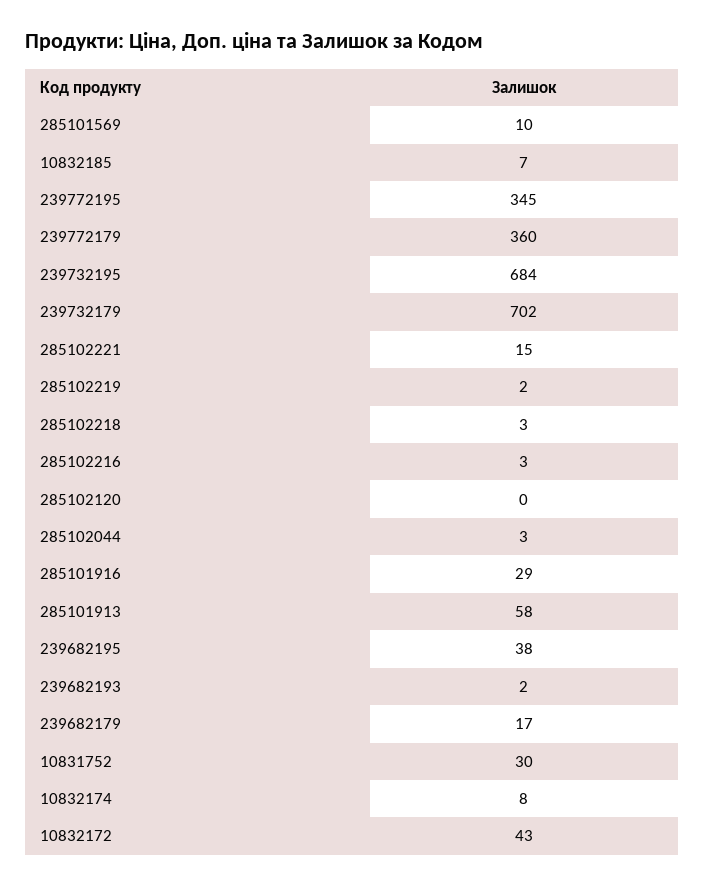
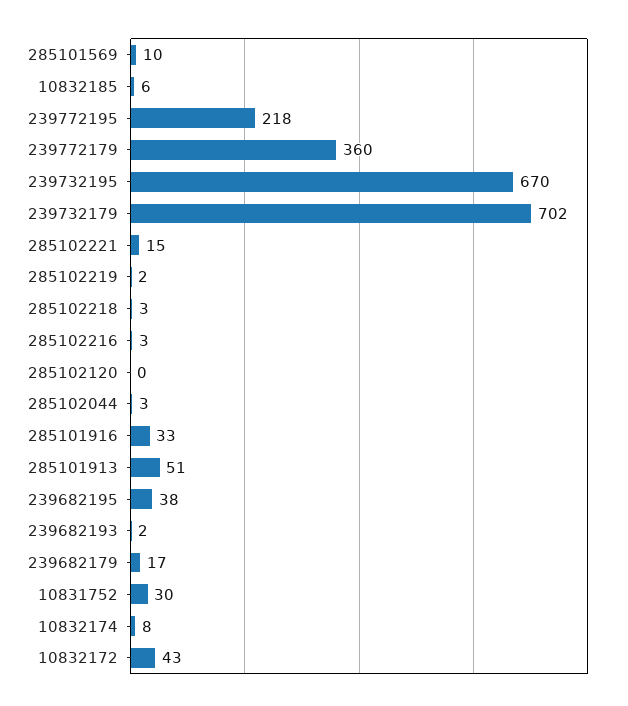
10832185: 7 -> 6
239772195: 345 -> 218
239732195: 684 -> 670
285101916: 29 -> 33
285101913: 58 -> 51

